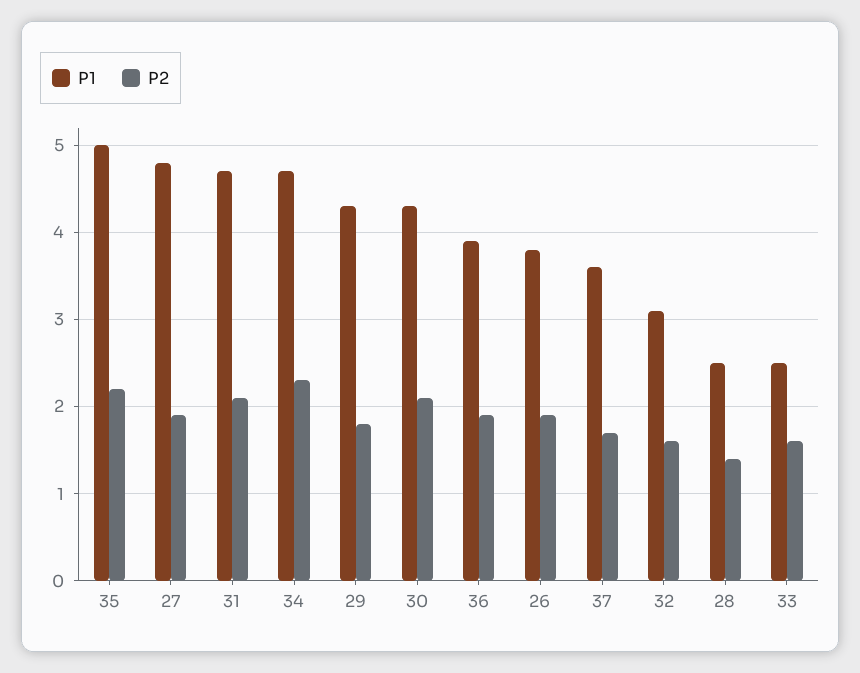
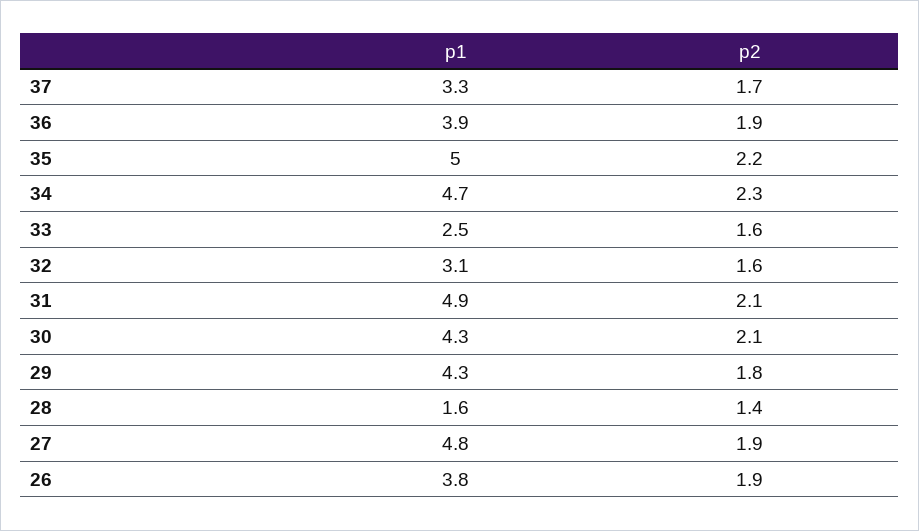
P1, 31: 4.7 -> 4.9
P1, 37: 3.6 -> 3.3
P1, 28: 2.5 -> 1.6

